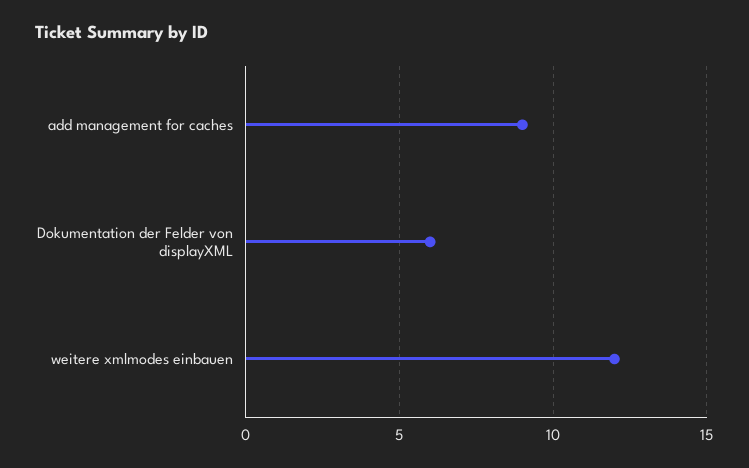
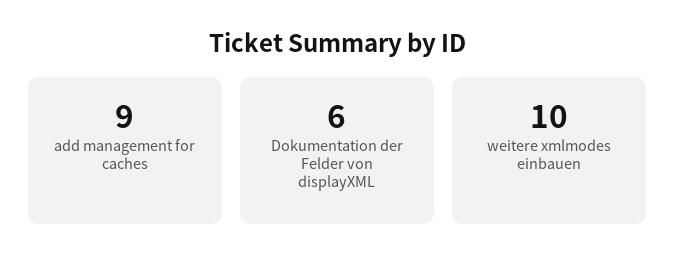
weitere xmlmodes einbauen: 12 -> 10

